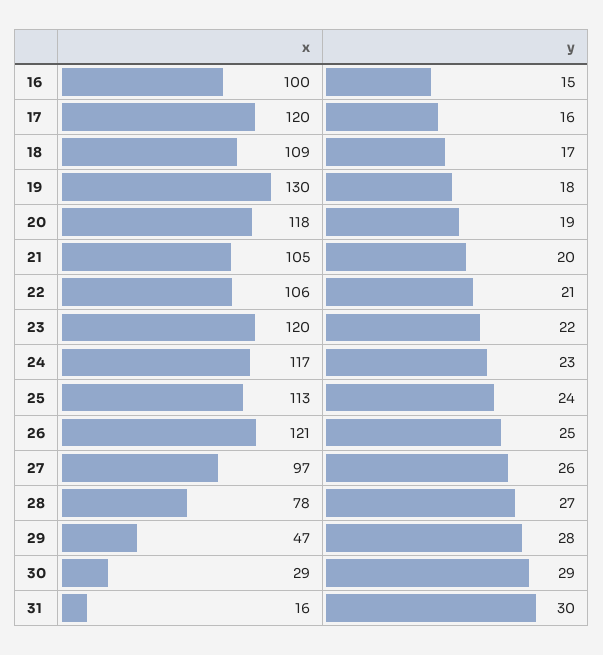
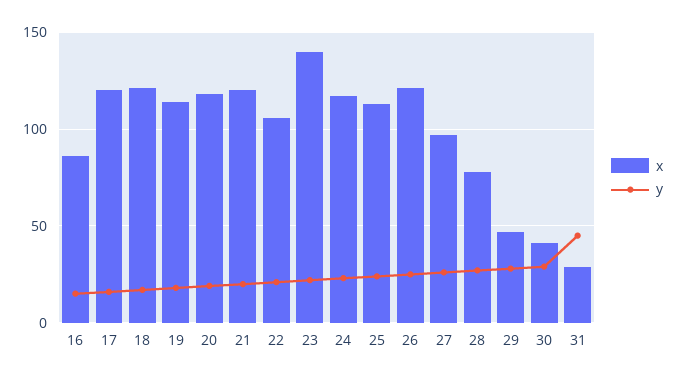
x, 16: 100 -> 85
x, 18: 109 -> 120
x, 19: 130 -> 115
x, 21: 105 -> 120
x, 23: 120 -> 140
x, 30: 29 -> 40
x, 31: 16 -> 30
y, 31: 30 -> 45

